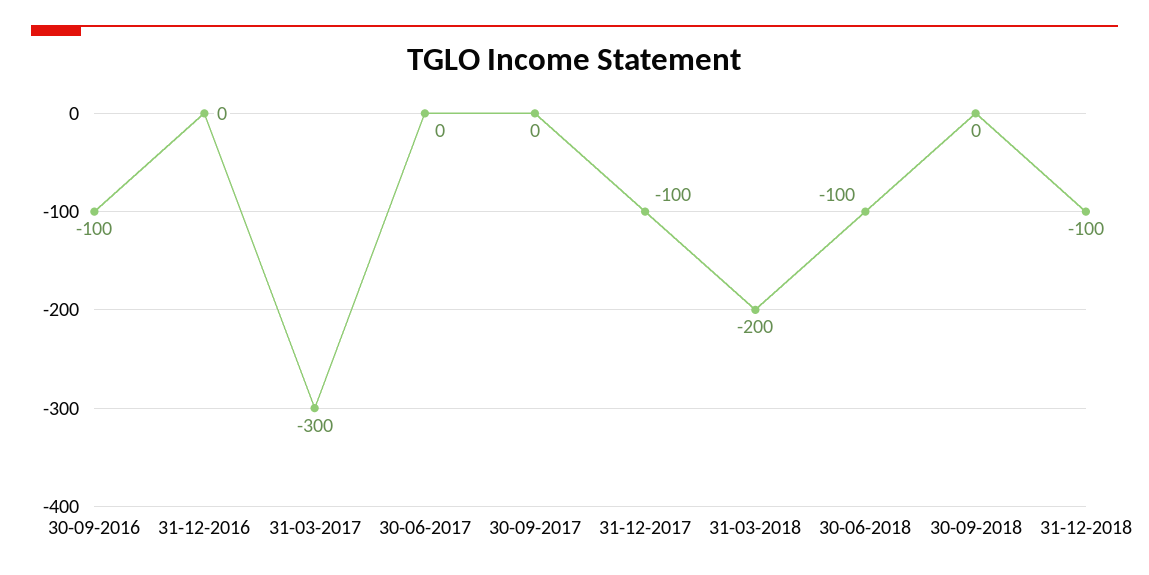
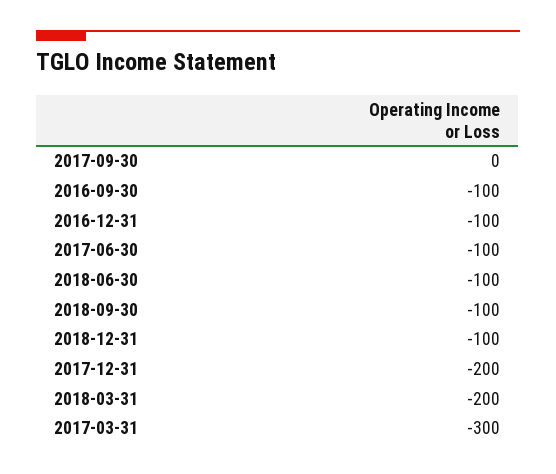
31-12-2016: 0 -> -100
30-06-2017: 0 -> -100
31-12-2017: -100 -> -200
30-09-2018: 0 -> -100

